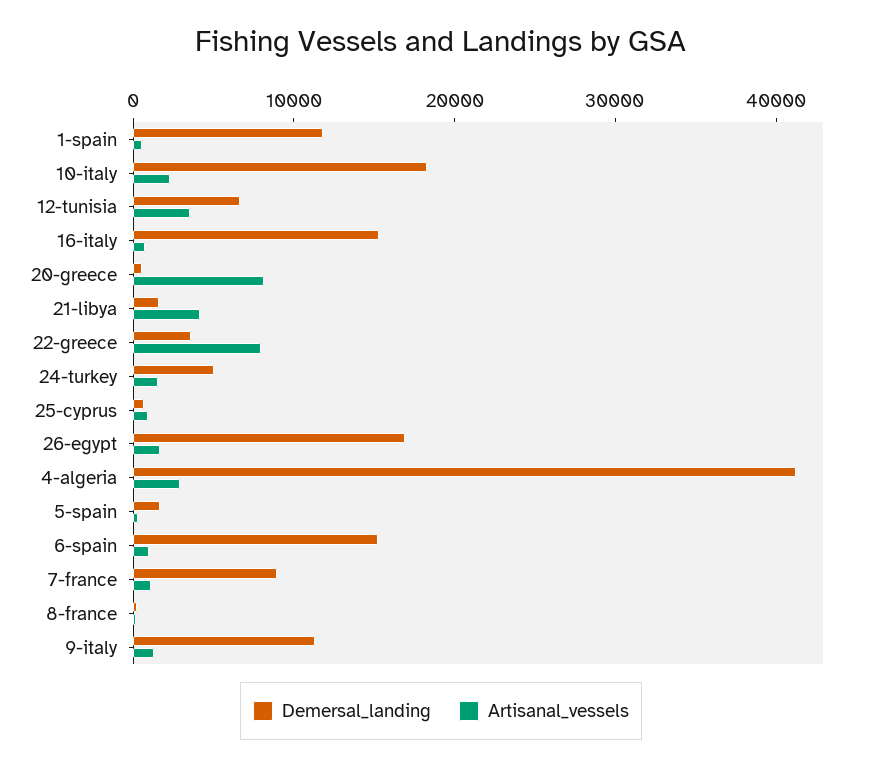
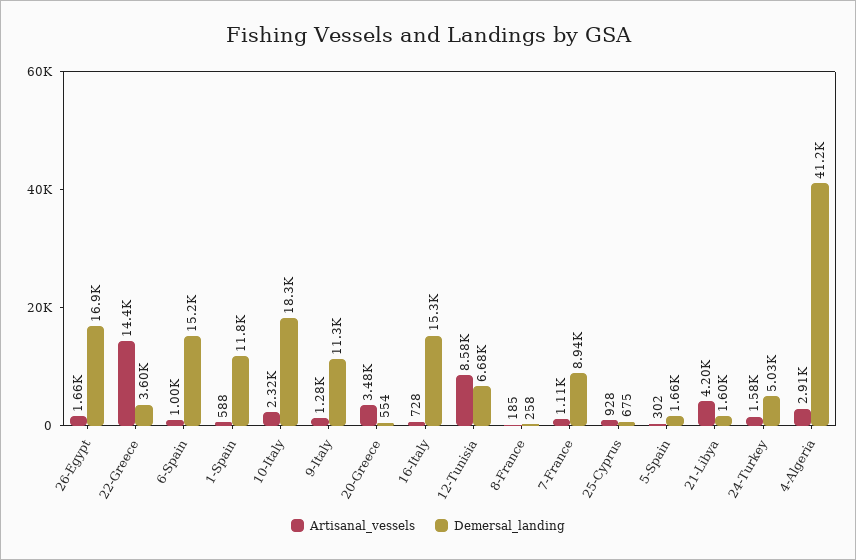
Artisanal_vessels, 12-tunisia: 4000 -> 8580
Artisanal_vessels, 20-greece: 8000 -> 3480
Artisanal_vessels, 22-greece: 8000 -> 14400

